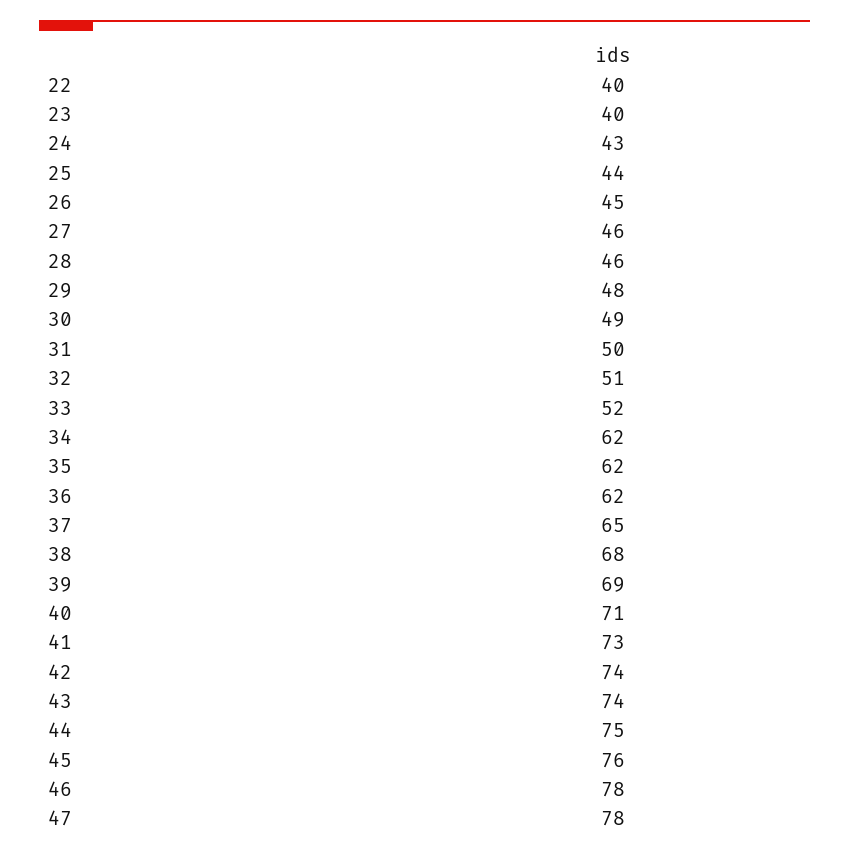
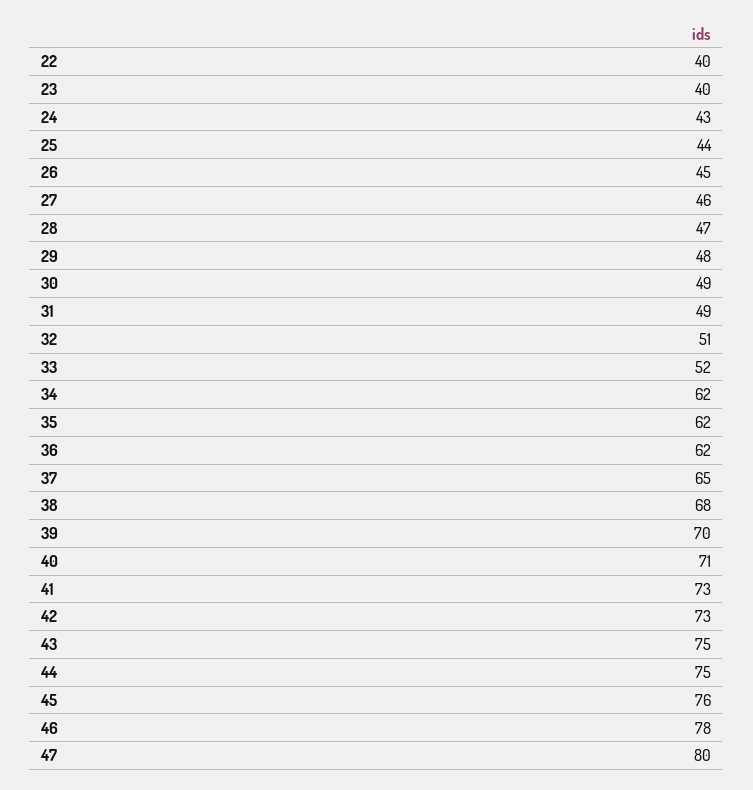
28: 46 -> 47
31: 50 -> 49
39: 69 -> 70
42: 74 -> 73
43: 74 -> 75
47: 78 -> 80

